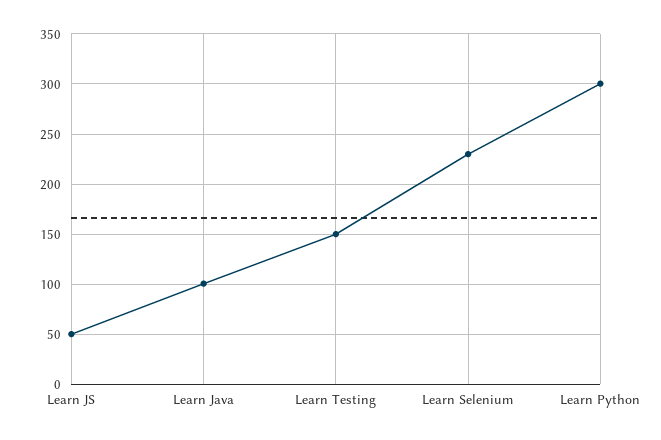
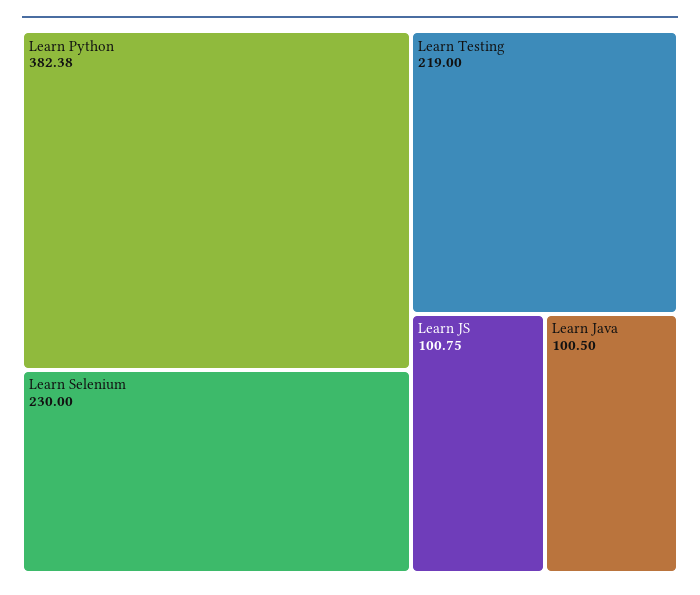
Learn JS: 50 -> 100.75
Learn Testing: 150 -> 219
Learn Python: 300 -> 382.38

